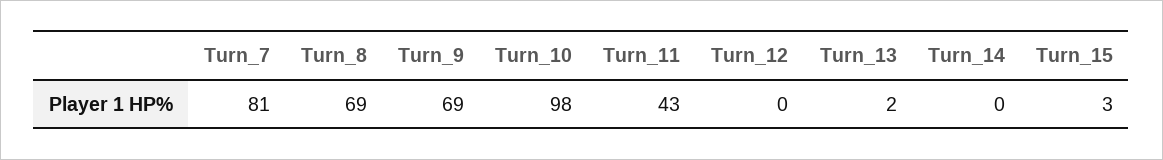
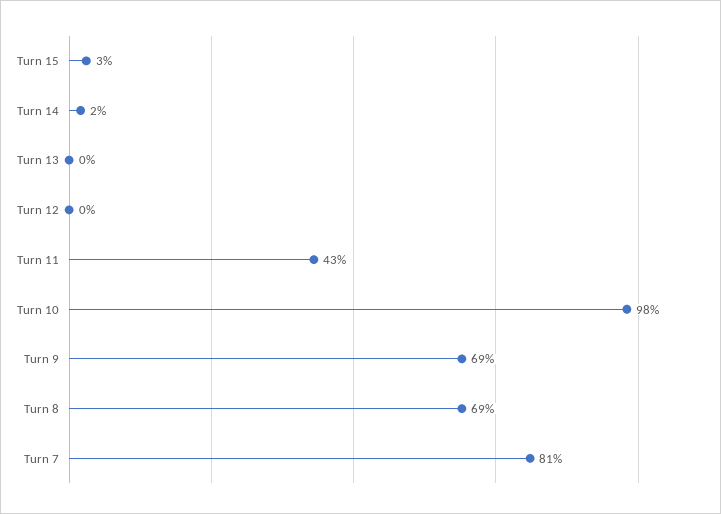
Turn_13: 2 -> 0
Turn_14: 0 -> 2

